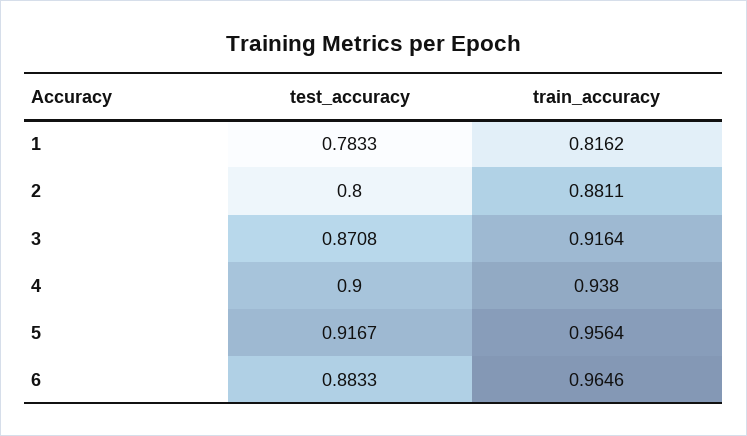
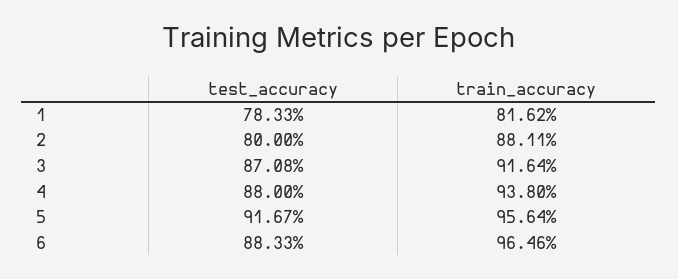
test_accuracy, 4: 0.9 -> 0.88

